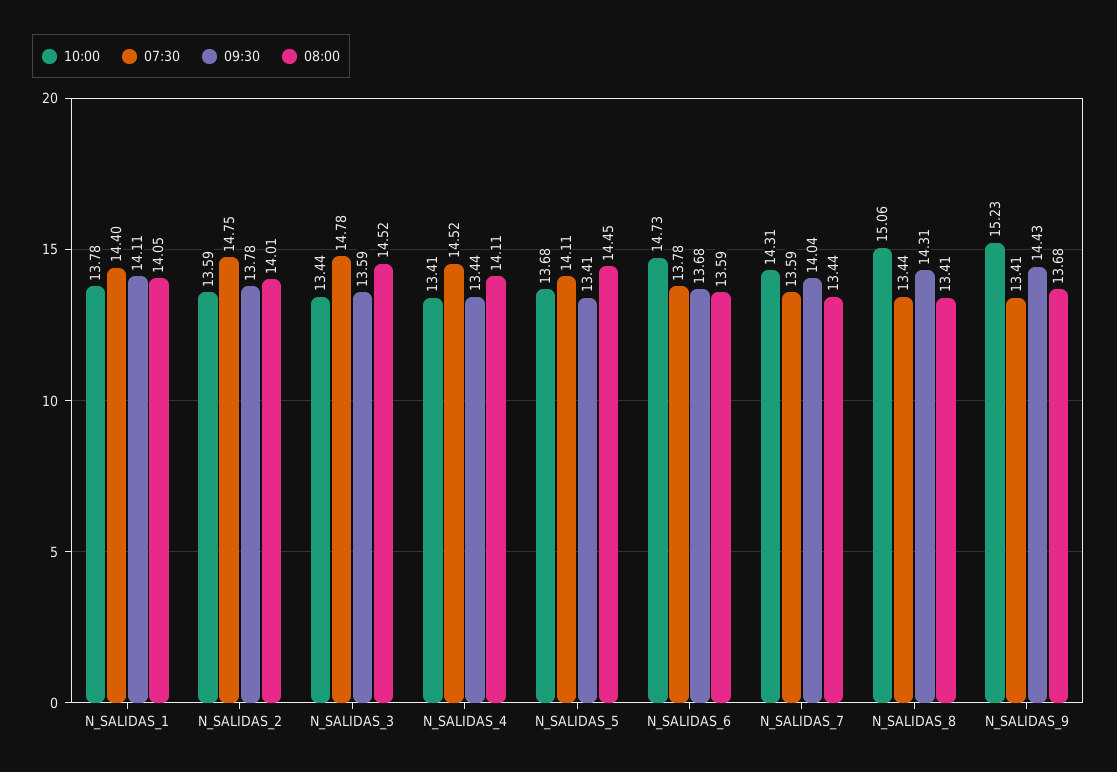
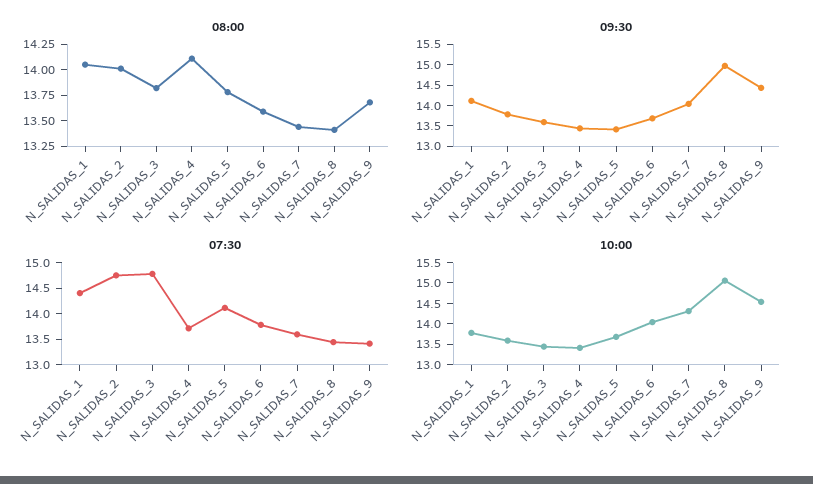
08:00, N_SALIDAS_3: 14.52 -> 13.75
07:30, N_SALIDAS_4: 14.52 -> 13.75
08:00, N_SALIDAS_5: 14.45 -> 13.75
10:00, N_SALIDAS_6: 14.73 -> 14
09:30, N_SALIDAS_8: 14.31 -> 15
10:00, N_SALIDAS_9: 15.23 -> 14.5

